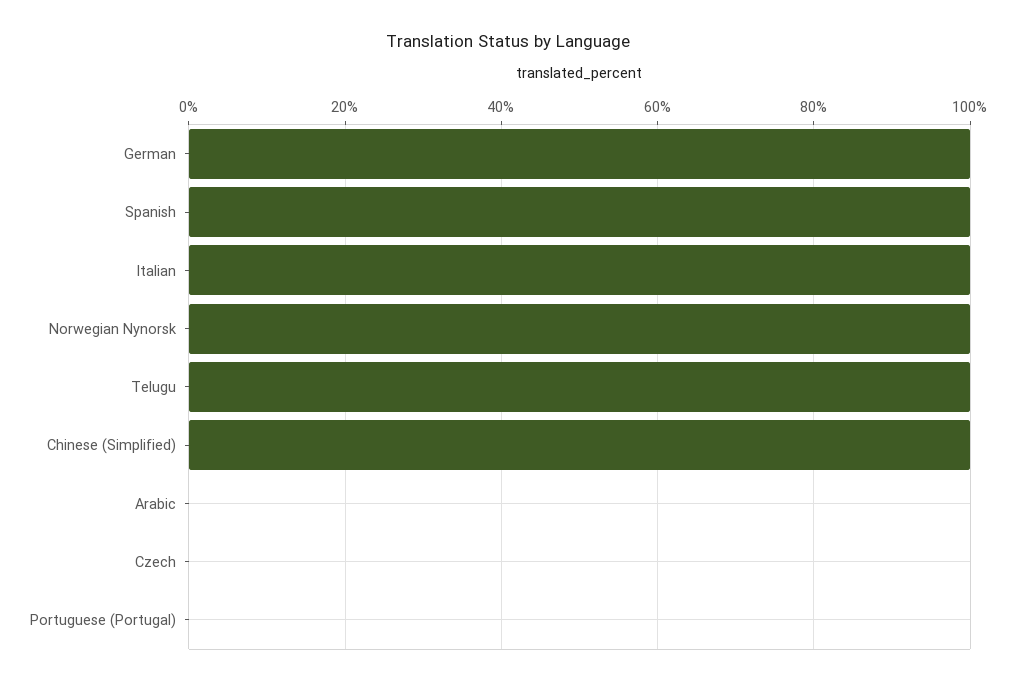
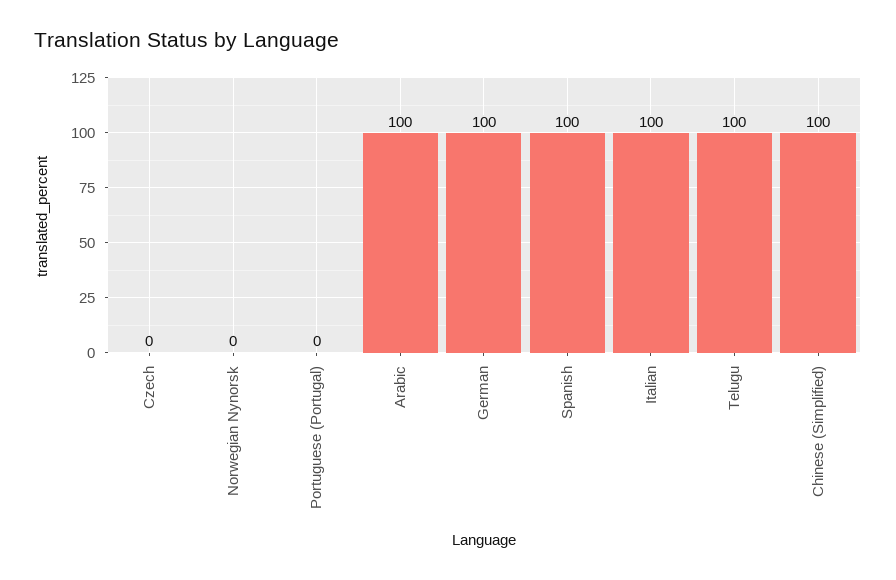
Norwegian Nynorsk: 100 -> 0
Arabic: 0 -> 100

